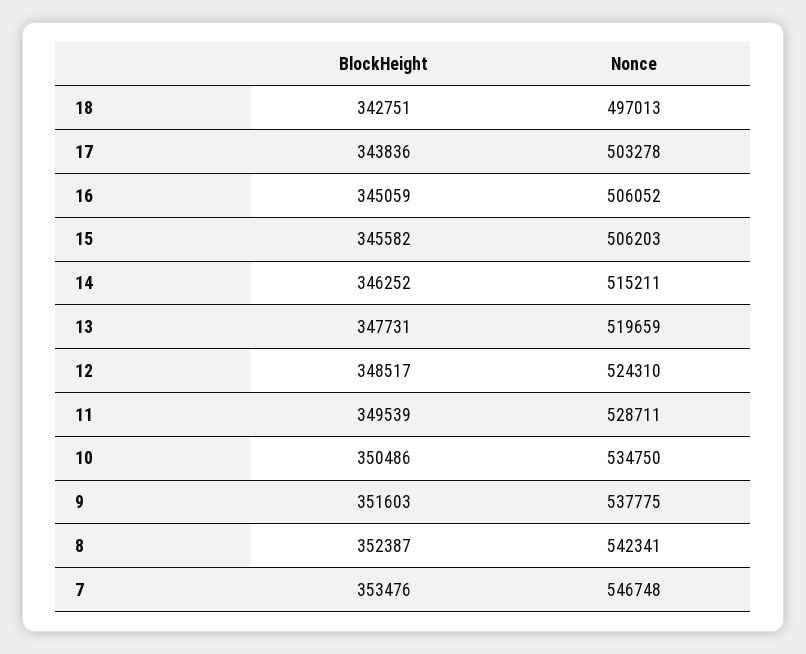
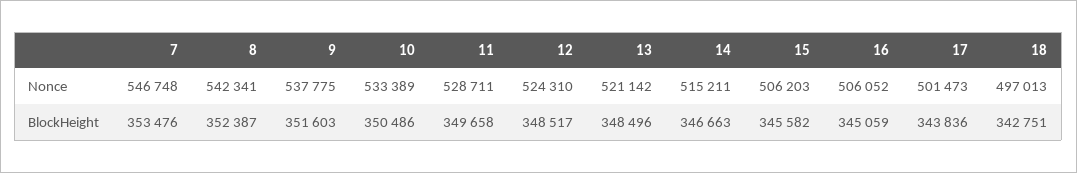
Nonce, 17: 503278 -> 501473
BlockHeight, 14: 346252 -> 346663
BlockHeight, 13: 347731 -> 348496
Nonce, 13: 519659 -> 521142
BlockHeight, 11: 349539 -> 349658
Nonce, 10: 534750 -> 533389

